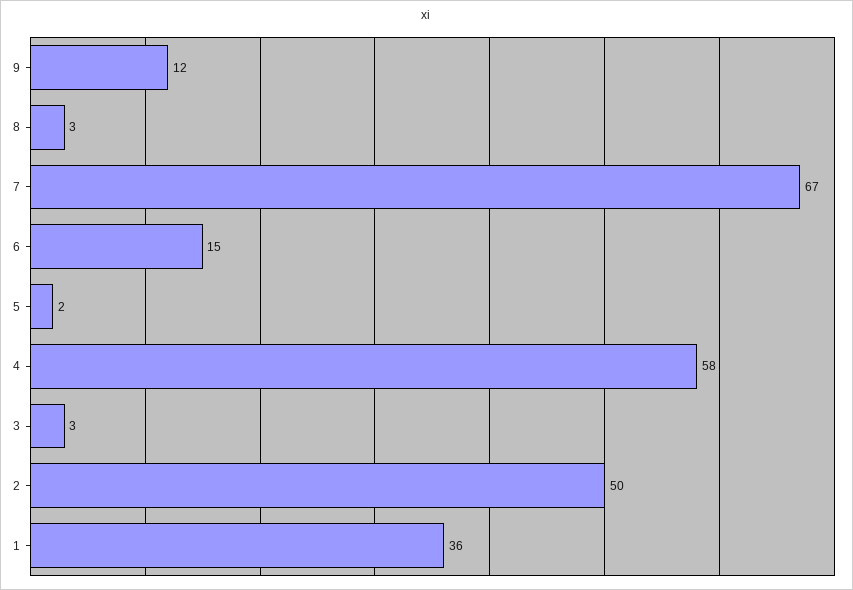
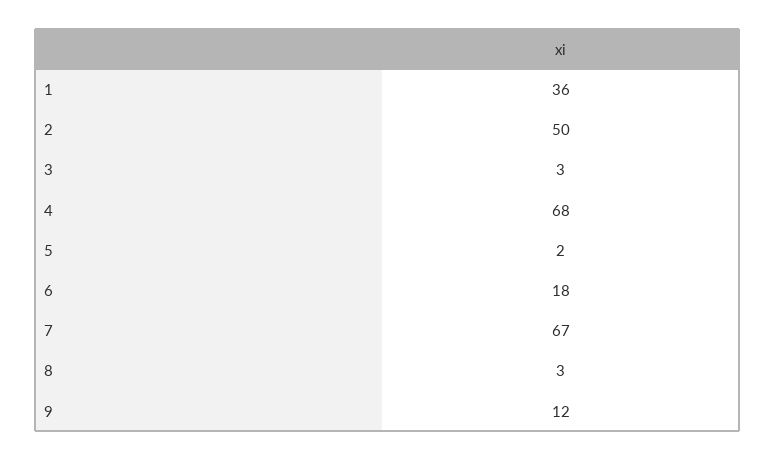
6: 15 -> 18
4: 58 -> 68

